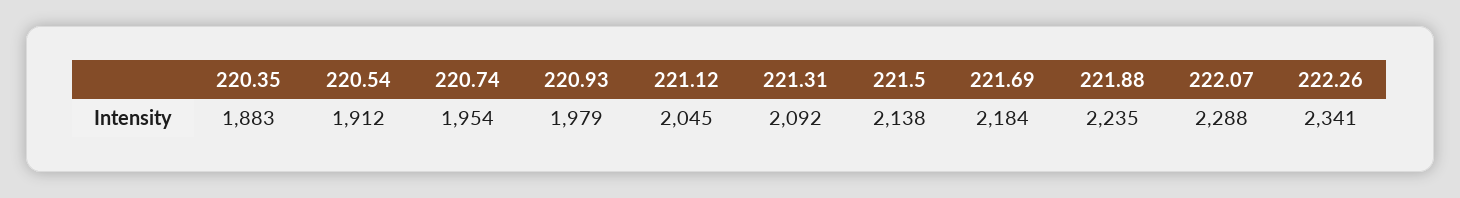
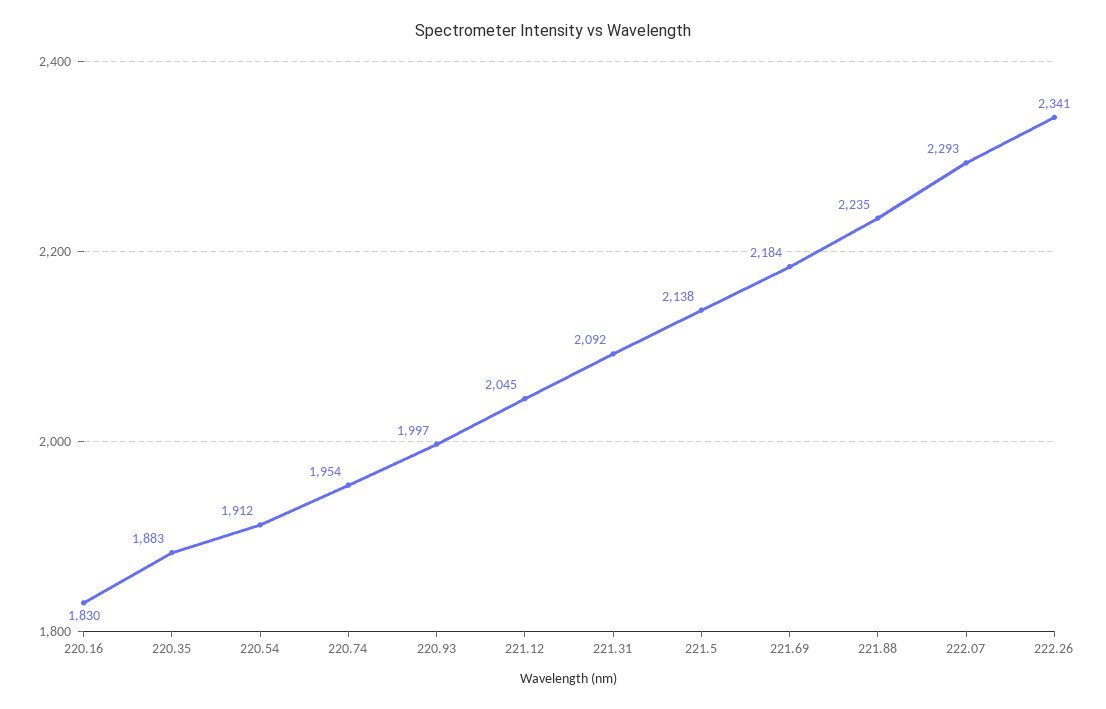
220.93: 1979 -> 1997
222.07: 2288 -> 2293
220.16: none -> 1830

